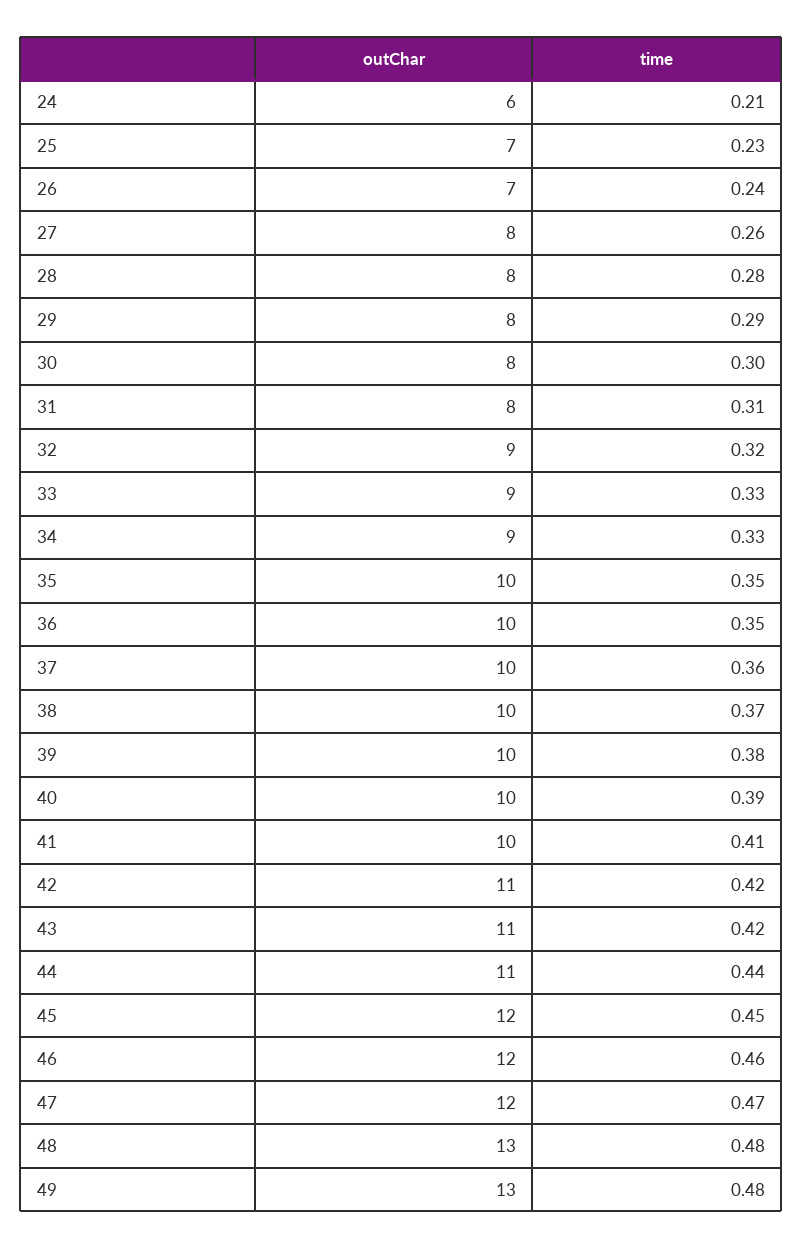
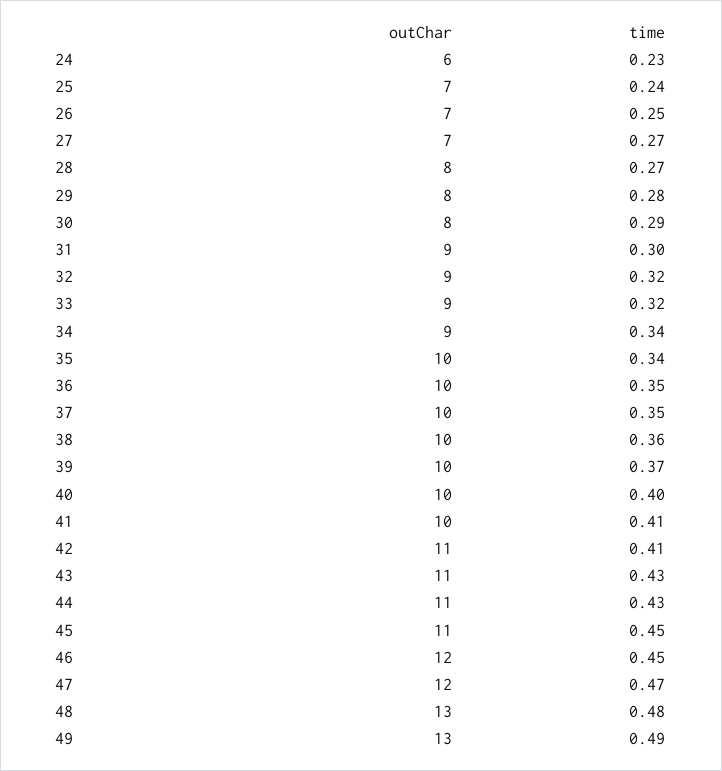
time, 24: 0.21 -> 0.23
time, 25: 0.23 -> 0.24
time, 26: 0.24 -> 0.25
outChar, 27: 8 -> 7
time, 27: 0.26 -> 0.27
time, 28: 0.28 -> 0.27
time, 29: 0.29 -> 0.28
time, 30: 0.3 -> 0.29
outChar, 31: 8 -> 9
time, 31: 0.31 -> 0.3
time, 33: 0.33 -> 0.32
time, 34: 0.33 -> 0.34
time, 35: 0.35 -> 0.34
time, 37: 0.36 -> 0.35
time, 38: 0.37 -> 0.36
time, 39: 0.38 -> 0.37
time, 40: 0.39 -> 0.4
time, 42: 0.42 -> 0.41
time, 43: 0.42 -> 0.43
time, 44: 0.44 -> 0.43
outChar, 45: 12 -> 11
time, 46: 0.46 -> 0.45
time, 49: 0.48 -> 0.49

